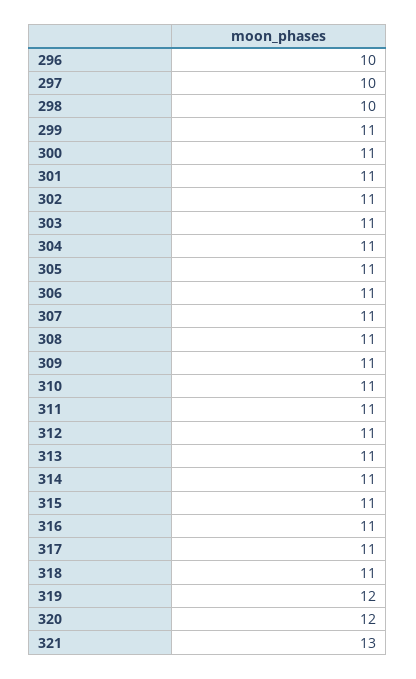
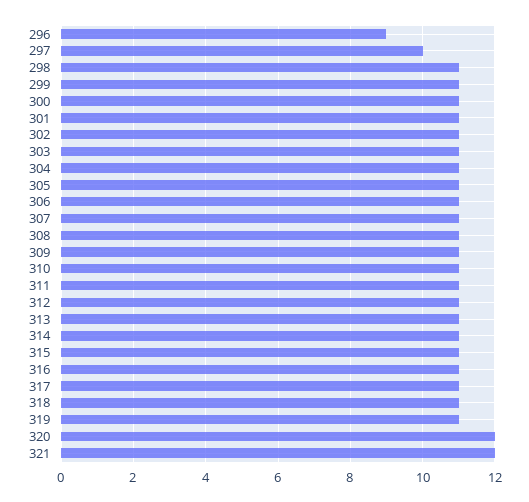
296: 10 -> 9
298: 10 -> 11
319: 12 -> 11
321: 13 -> 12

